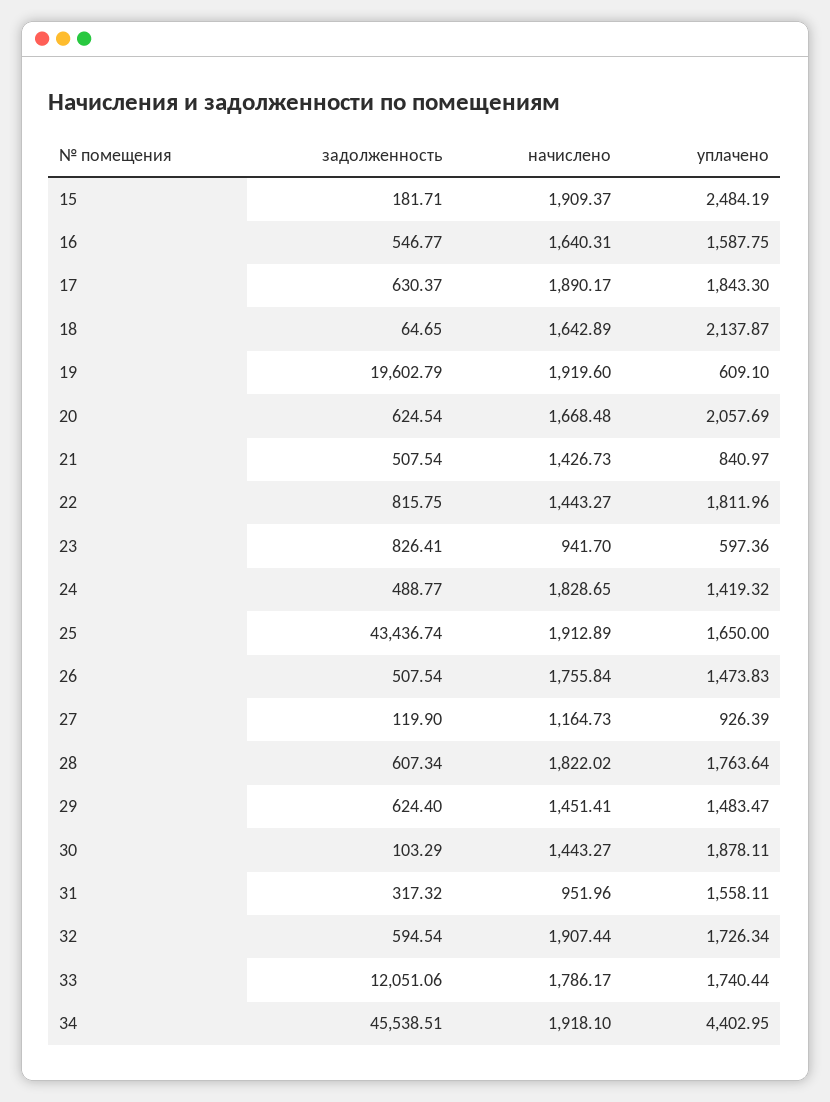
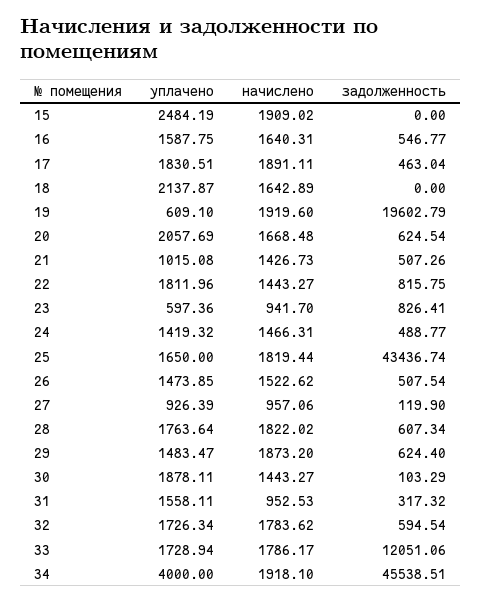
задолженность, 15: 181.71 -> 0
начислено, 15: 1909.37 -> 1909.02
задолженность, 17: 630.37 -> 463.04
начислено, 17: 1890.17 -> 1891.11
уплачено, 17: 1843.3 -> 1830.51
задолженность, 18: 64.65 -> 0
задолженность, 21: 507.54 -> 507.26
уплачено, 21: 840.97 -> 1015.08
начислено, 24: 1828.65 -> 1466.31
начислено, 25: 1912.89 -> 1819.44
начислено, 26: 1755.84 -> 1522.62
уплачено, 26: 1473.83 -> 1473.85
начислено, 27: 1164.73 -> 957.06
начислено, 29: 1451.41 -> 1873.2
начислено, 31: 951.96 -> 952.53
начислено, 32: 1907.44 -> 1783.62
уплачено, 33: 1740.44 -> 1728.94
уплачено, 34: 4402.95 -> 4000

